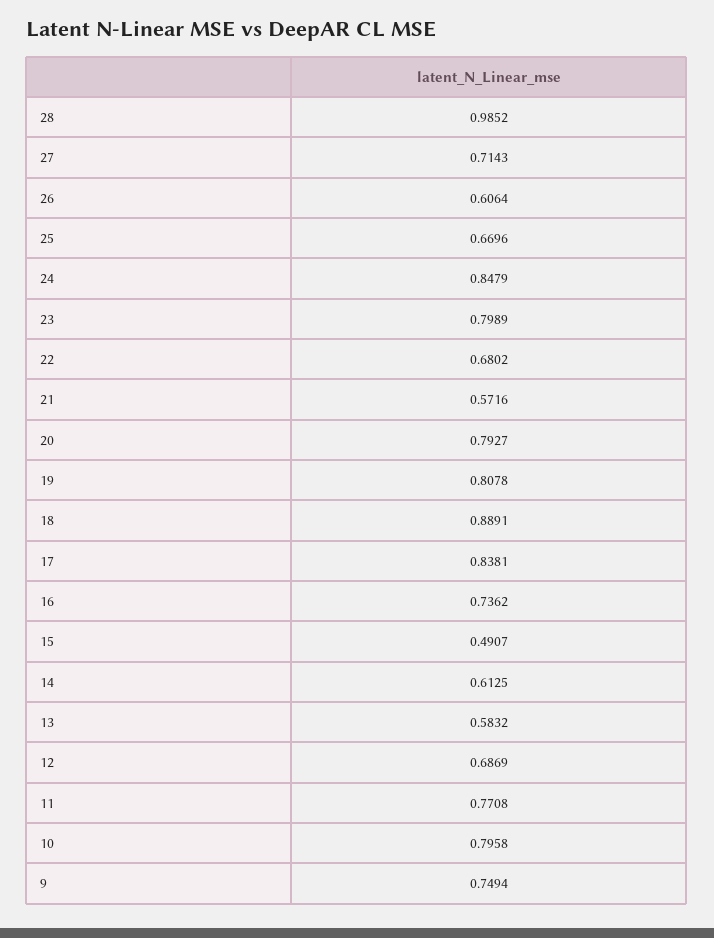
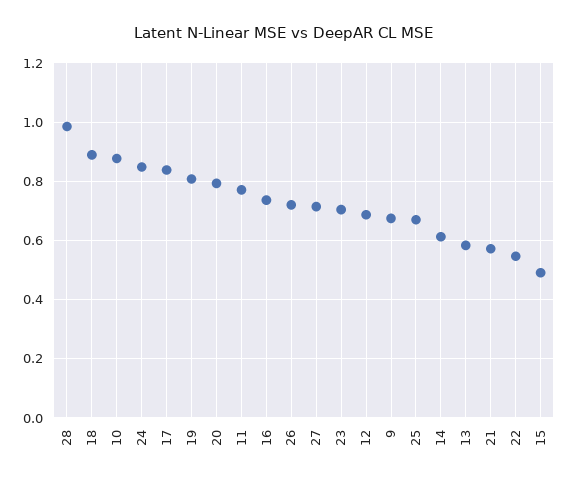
26: 0.6064 -> 0.725
23: 0.7989 -> 0.7
22: 0.6802 -> 0.55
10: 0.7958 -> 0.875
9: 0.7494 -> 0.675

